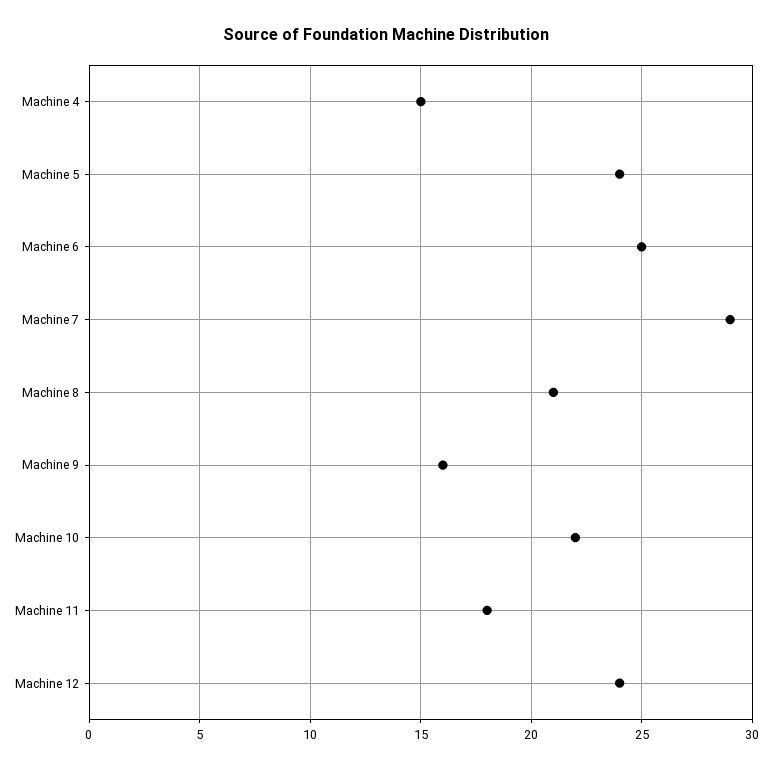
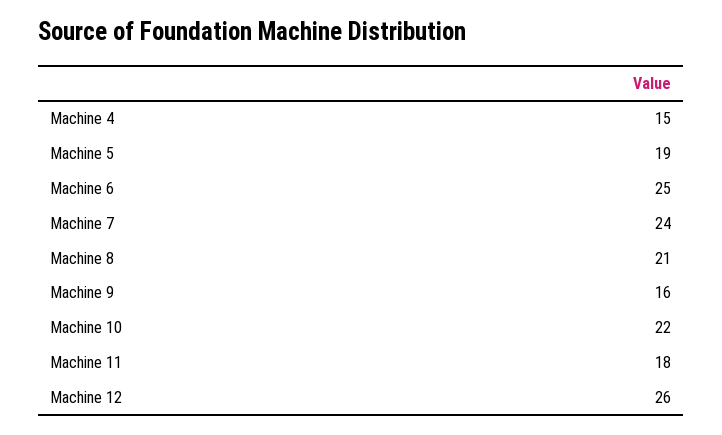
Machine 5: 24 -> 19
Machine 7: 29 -> 24
Machine 12: 24 -> 26

